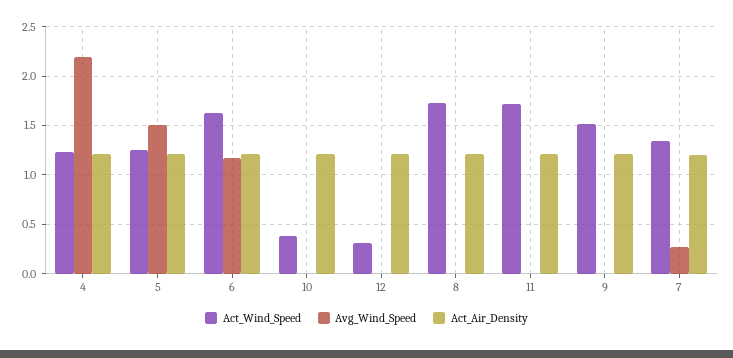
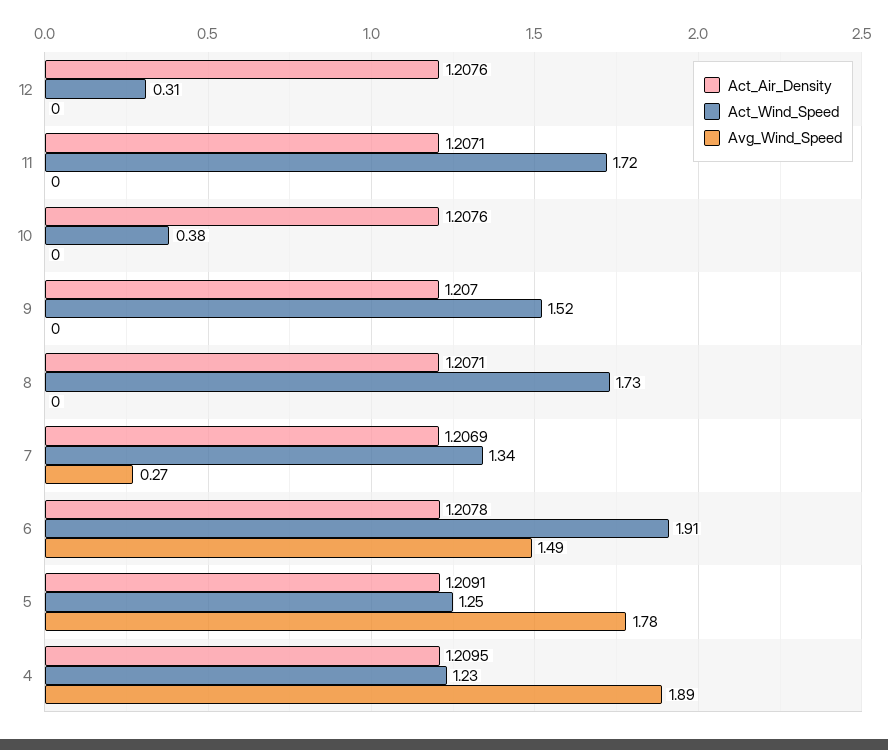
Avg_Wind_Speed, 4: 2.2 -> 1.89
Avg_Wind_Speed, 5: 1.5 -> 1.78
Act_Wind_Speed, 6: 1.6 -> 1.91
Avg_Wind_Speed, 6: 1.2 -> 1.49

